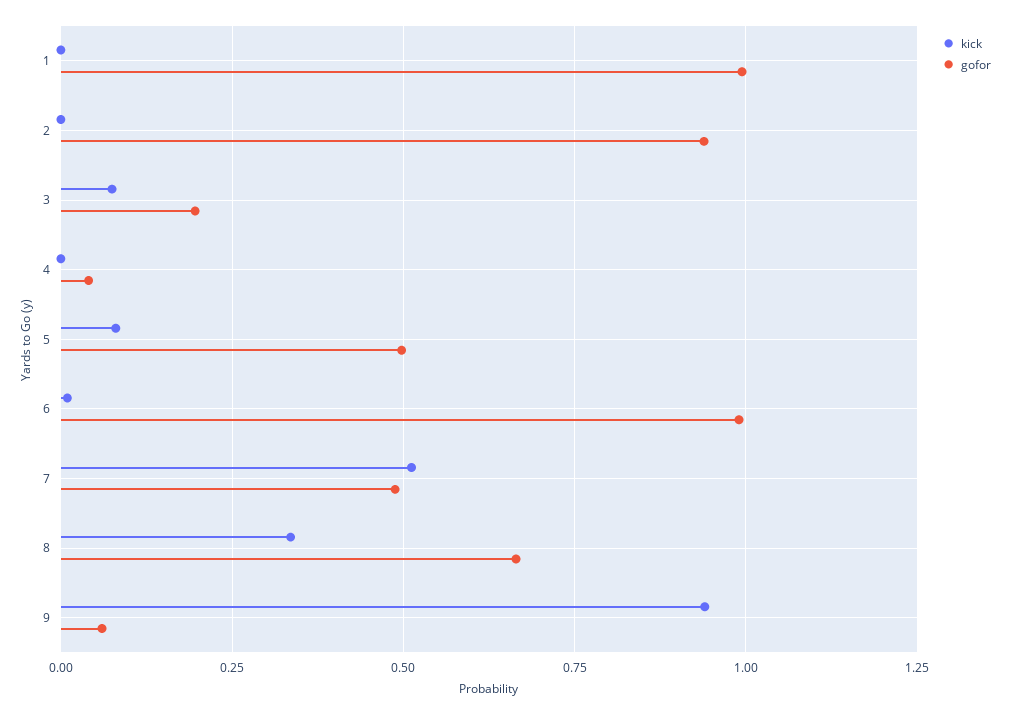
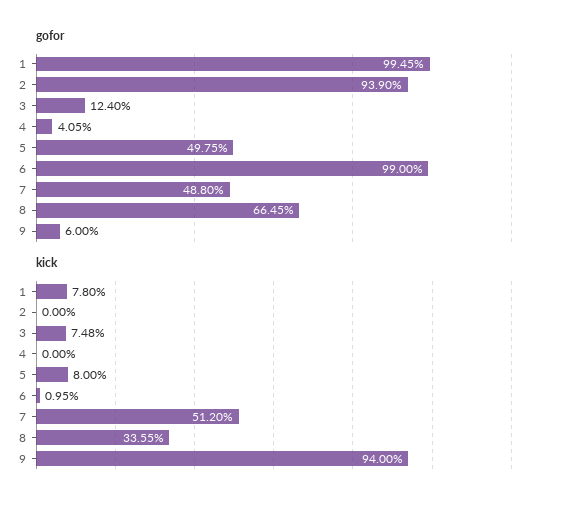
kick, 1: 0 -> 0.078
gofor, 3: 0.2 -> 0.124

